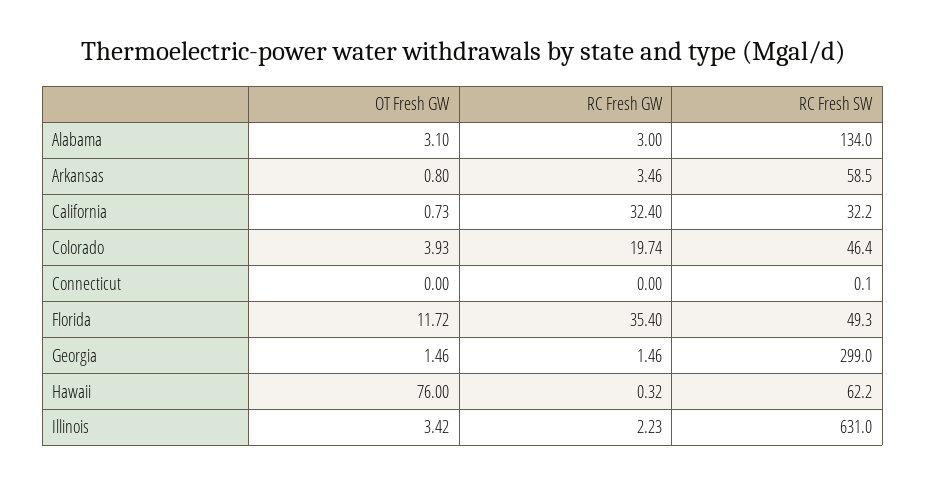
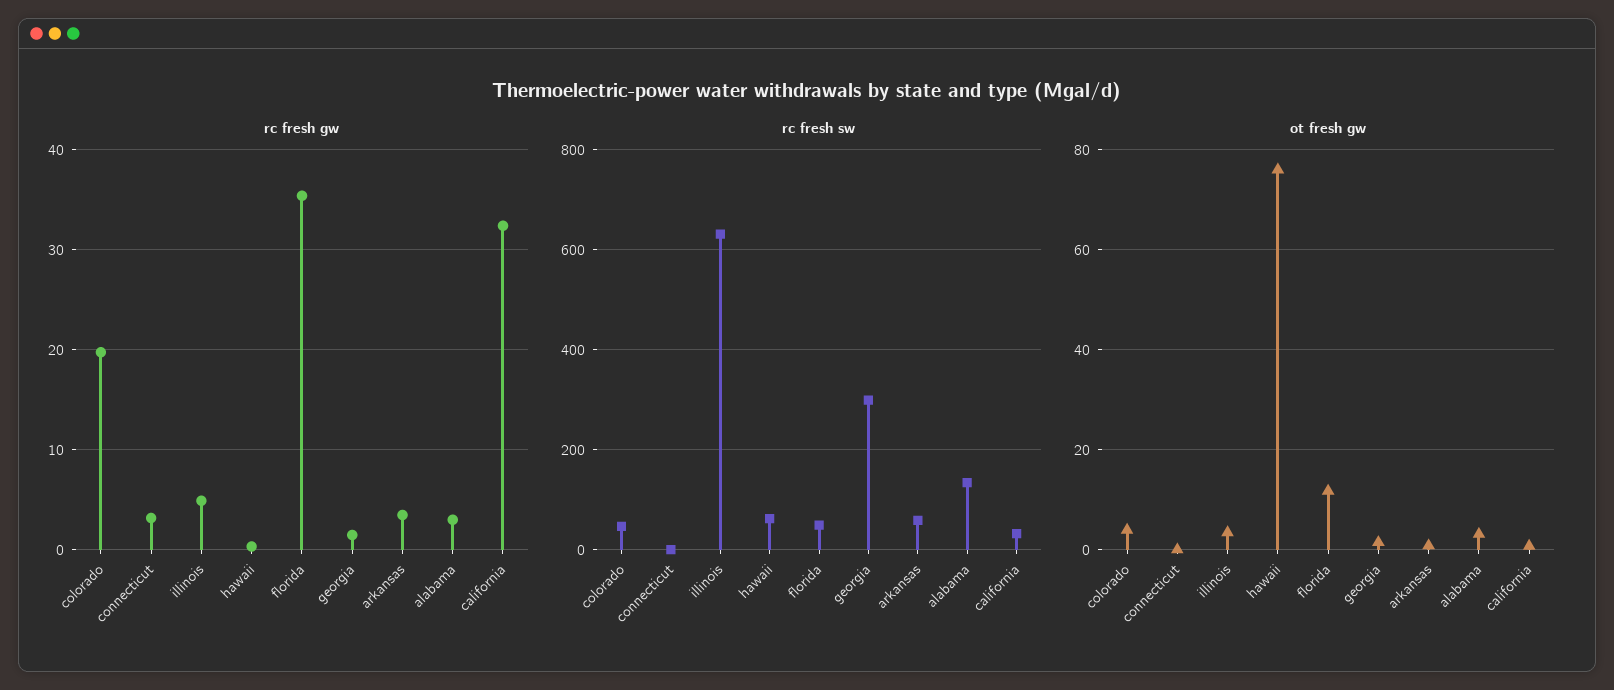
RC Fresh GW, Connecticut: 0 -> 3
RC Fresh GW, Illinois: 2.23 -> 5

